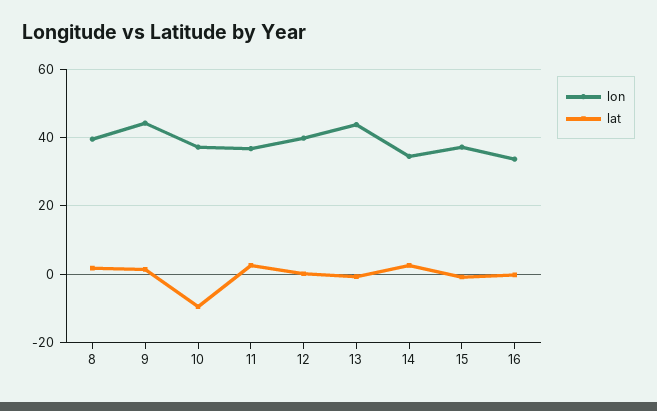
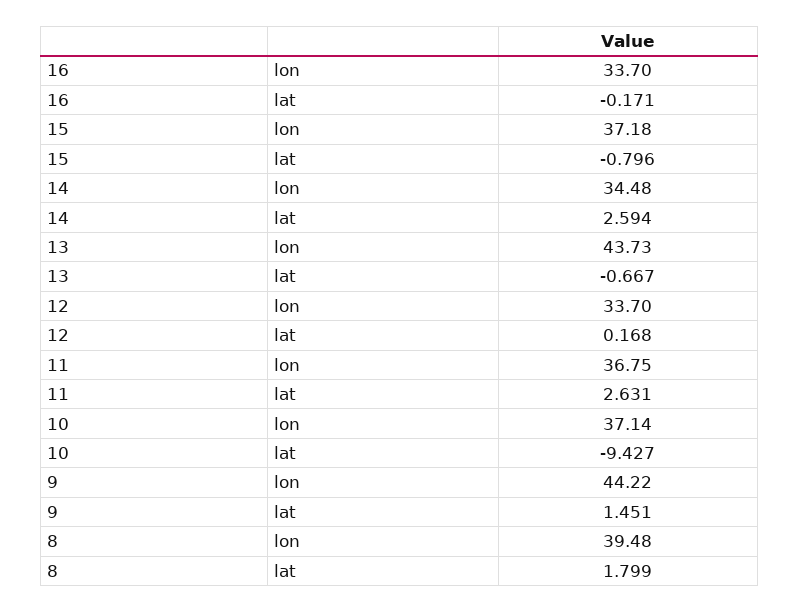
lon, 12: 40 -> 33.7

